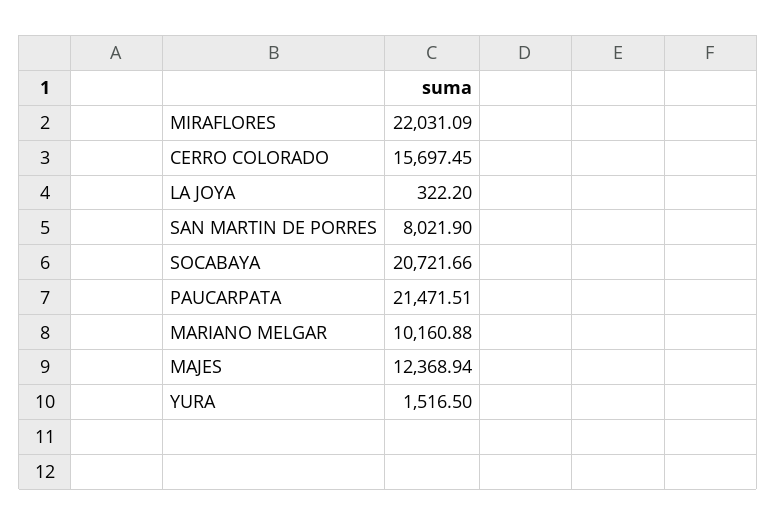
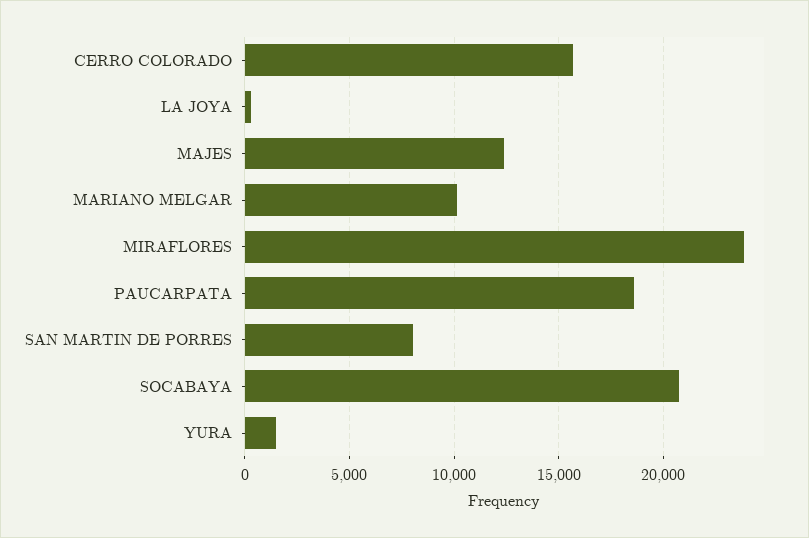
MIRAFLORES: 22031.09 -> 24000
PAUCARPATA: 21471.51 -> 18500

